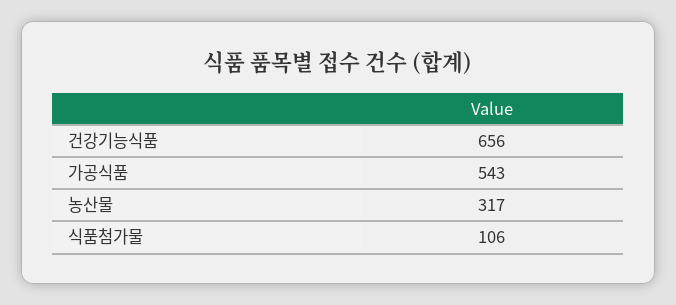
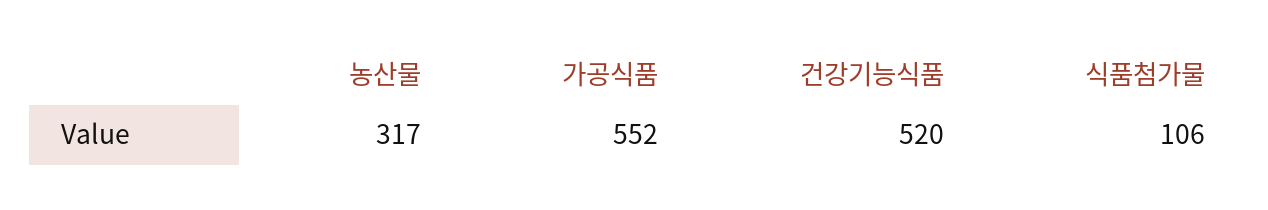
건강기능식품: 656 -> 520
가공식품: 543 -> 552

